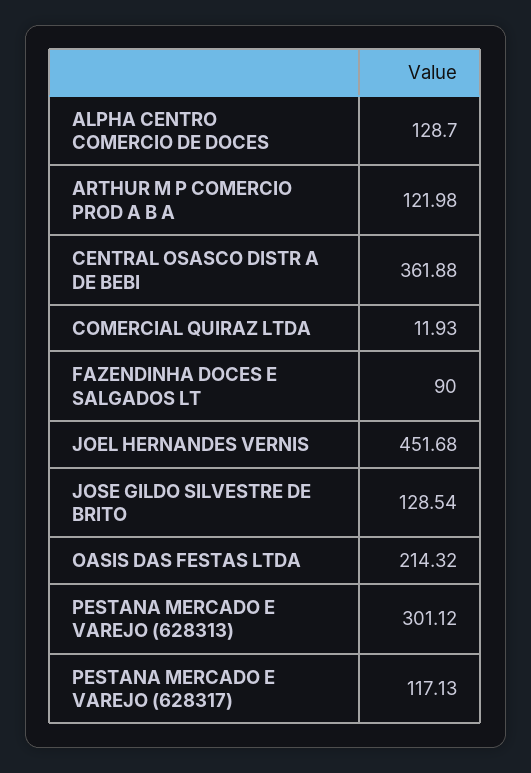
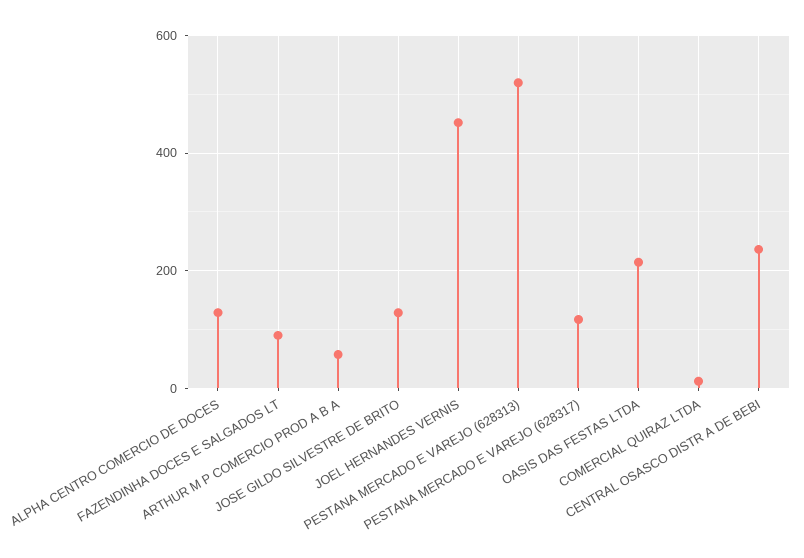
ARTHUR M P COMERCIO PROD A B A: 121.98 -> 60
CENTRAL OSASCO DISTR A DE BEBI: 361.88 -> 240
PESTANA MERCADO E VAREJO (628313): 301.12 -> 520

